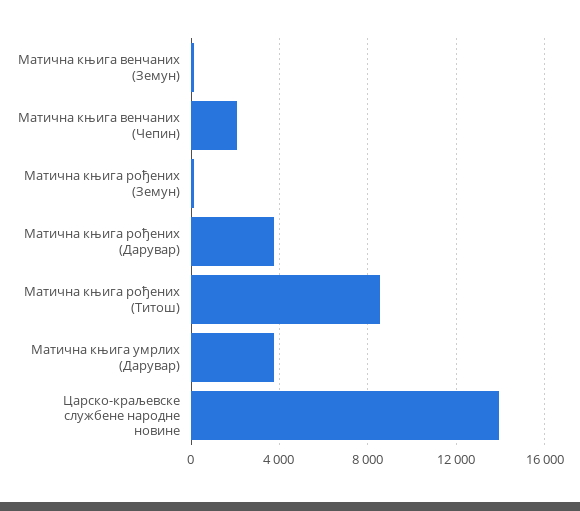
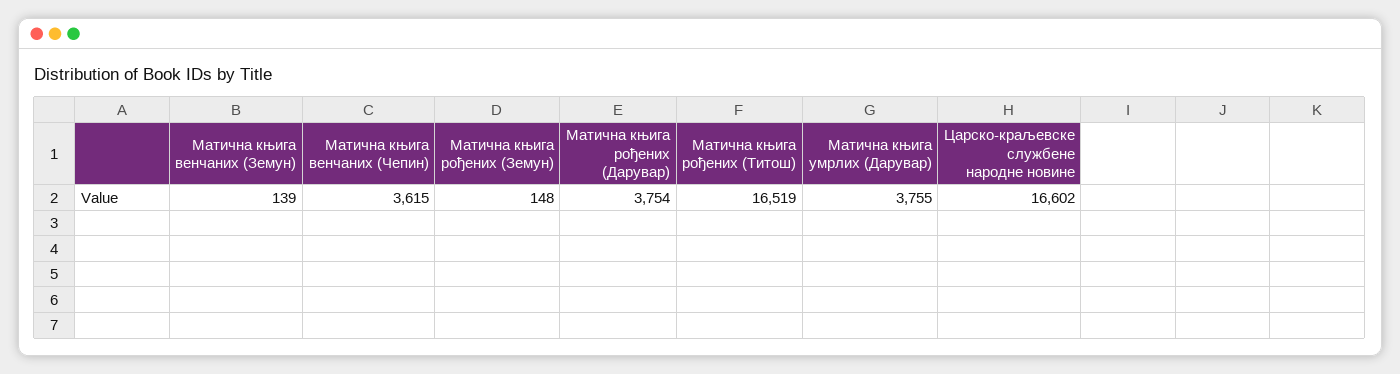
Матична књига венчаних (Чепин): 2000 -> 3615
Матична књига рођених (Титош): 8500 -> 16519
Царско-краљевске службене народне новине: 14000 -> 16602

